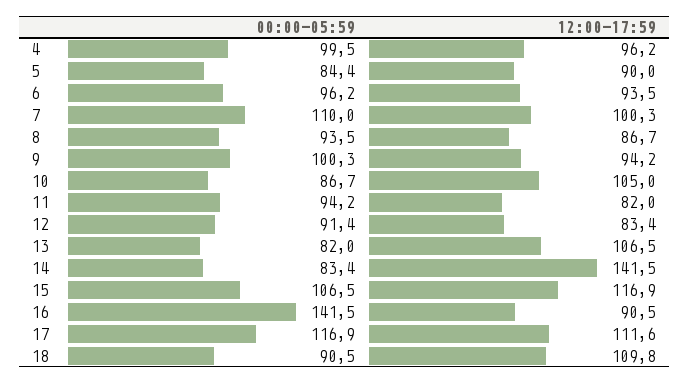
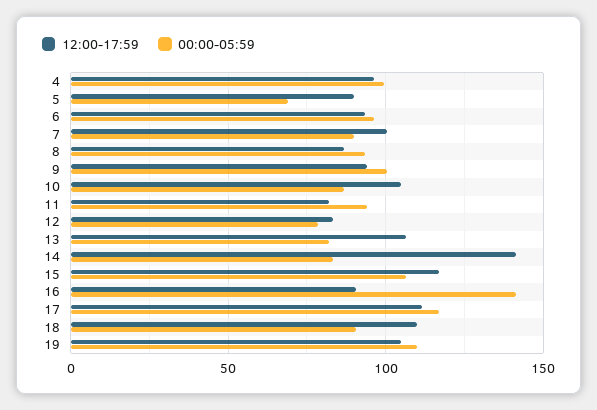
00:00-05:59, 5: 84.4 -> 70
00:00-05:59, 7: 110 -> 90
00:00-05:59, 12: 91.4 -> 80
12:00-17:59, 19: none -> 105
00:00-05:59, 19: none -> 110

